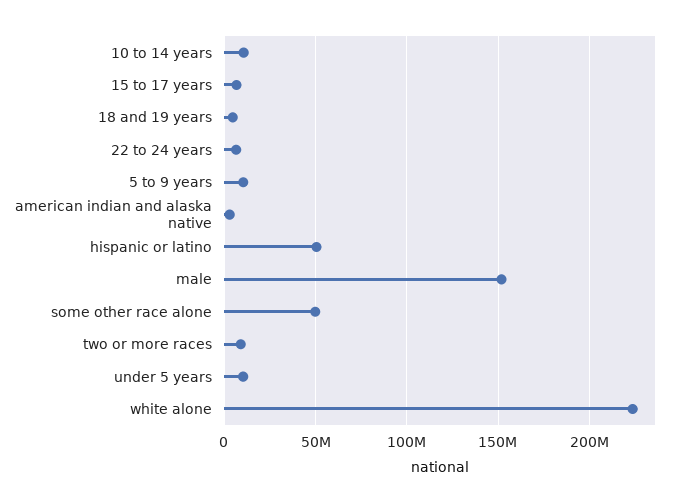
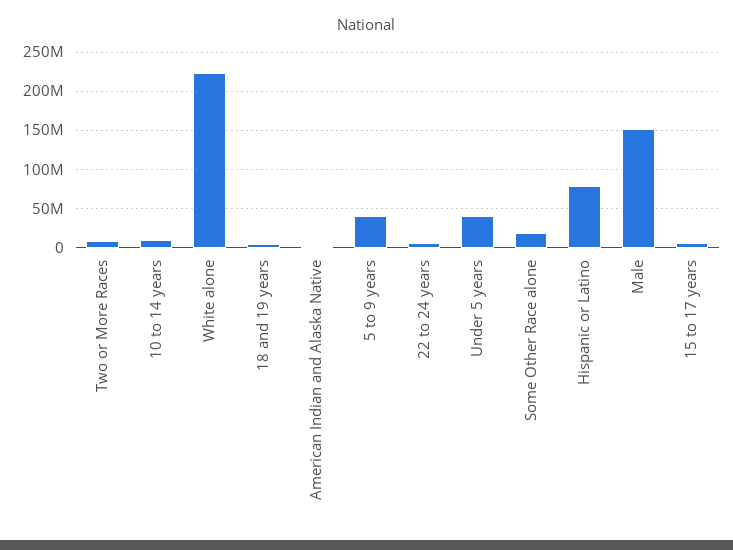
5 to 9 years: 10000000 -> 40000000
hispanic or latino: 50000000 -> 80000000
some other race alone: 50000000 -> 20000000
under 5 years: 10000000 -> 40000000

